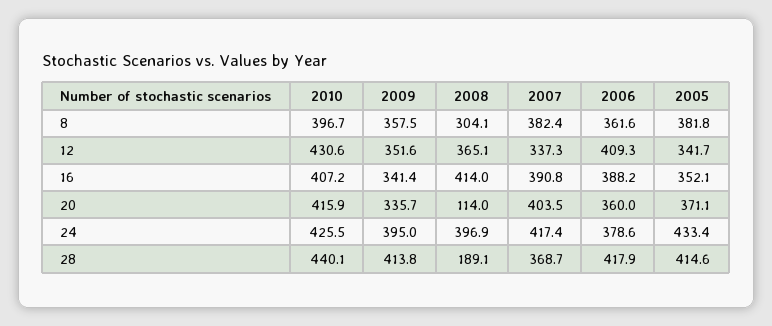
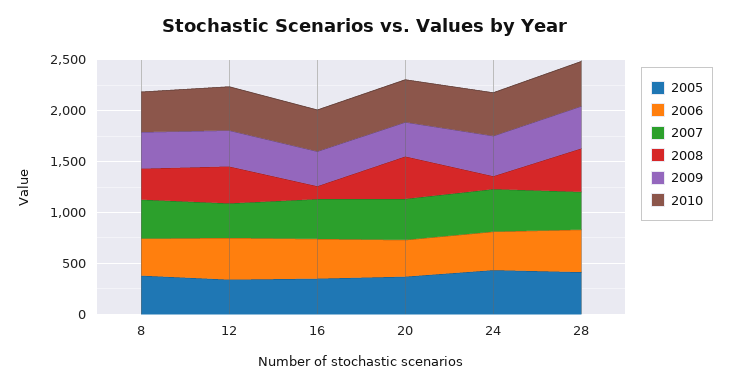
2008, 16: 414 -> 100
2008, 20: 114 -> 400
2008, 24: 396.9 -> 100
2008, 28: 189.1 -> 400

